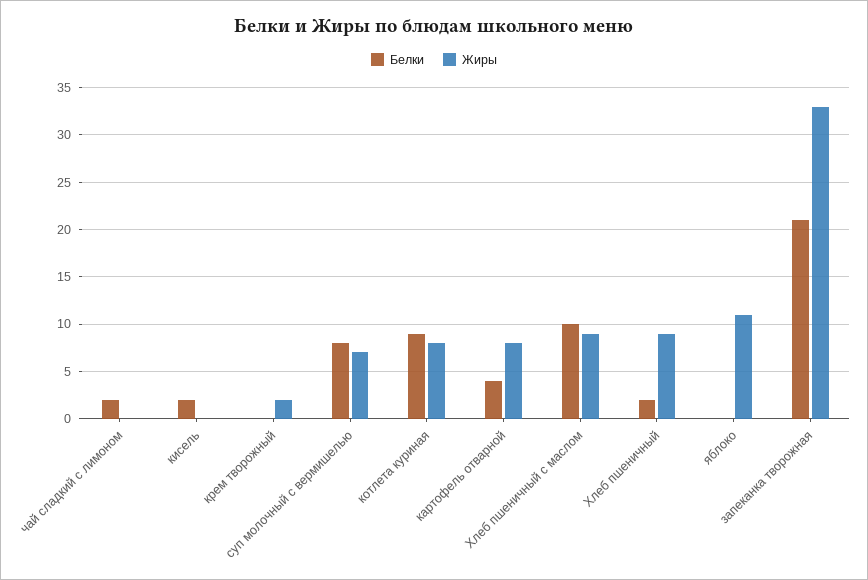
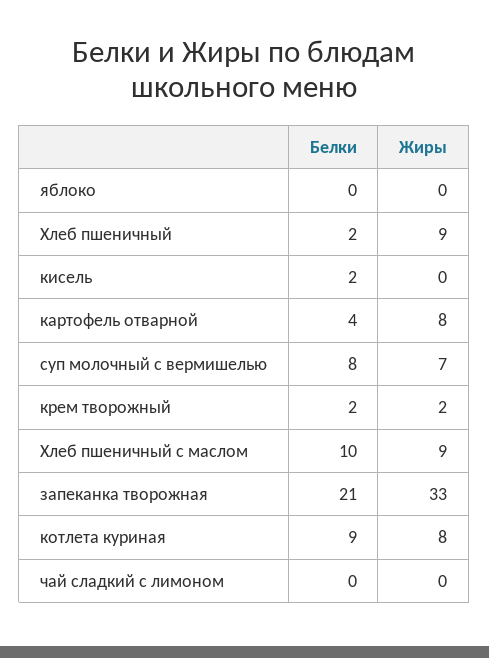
Белки, чай сладкий с лимоном: 2 -> 0
Белки, крем творожный: 0 -> 2
Жиры, яблоко: 11 -> 0

